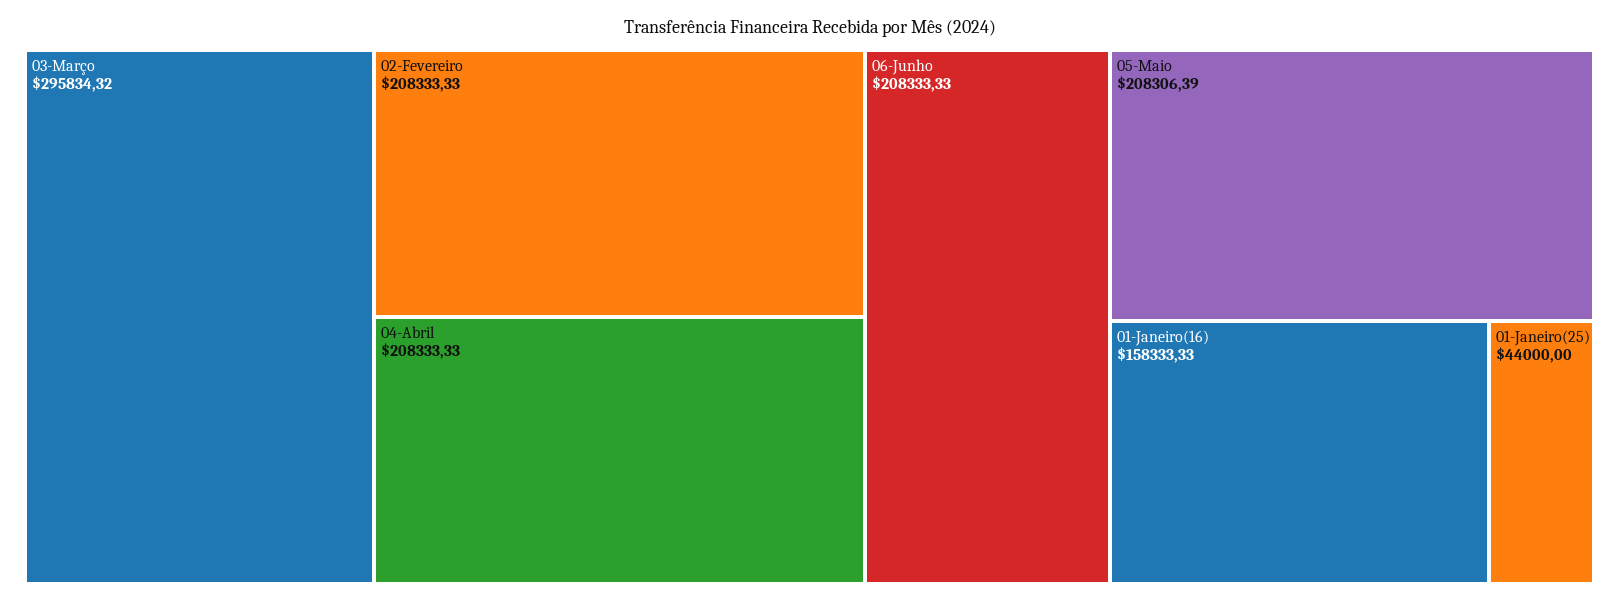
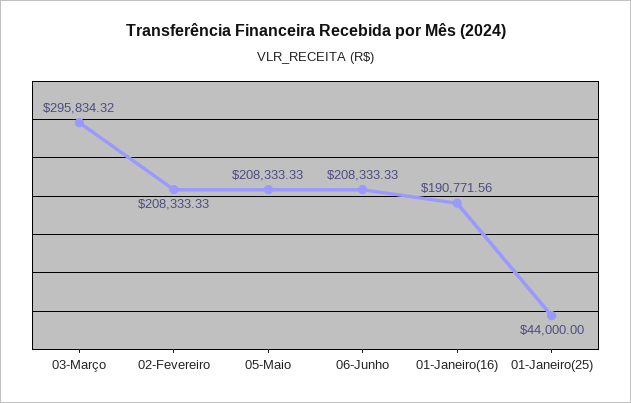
04-Abril: 208333.33 -> none
05-Maio: 208306.39 -> 208333.33
01-Janeiro(16): 158333.33 -> 190771.56

